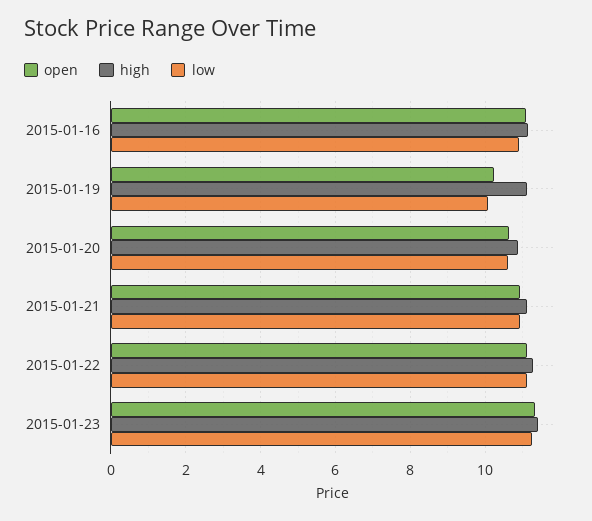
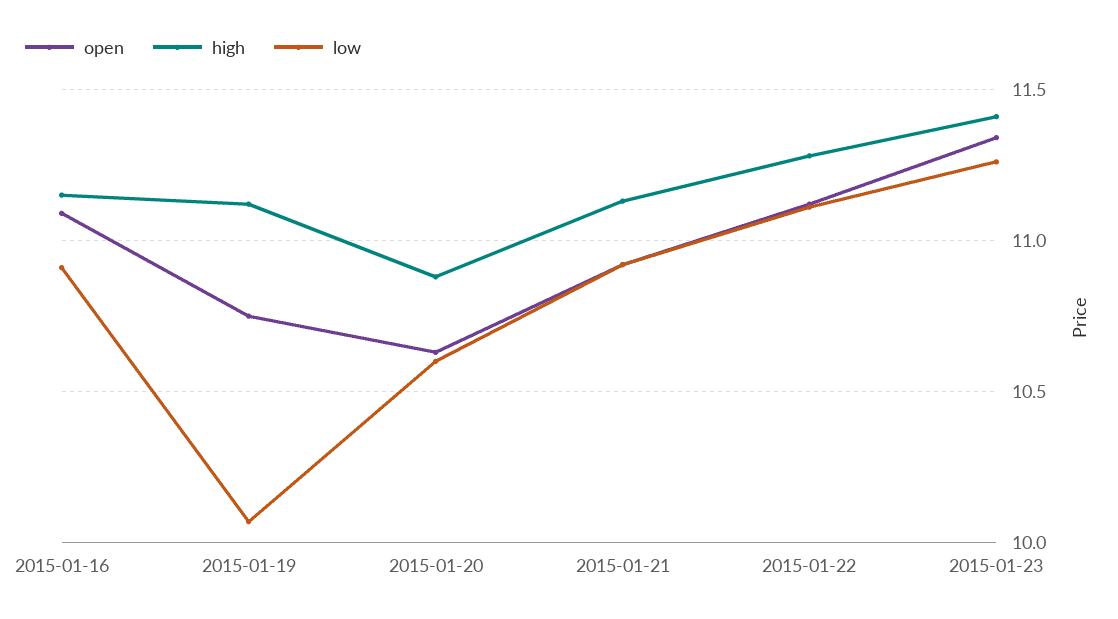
open, 2015-01-19: 10.2 -> 10.75

